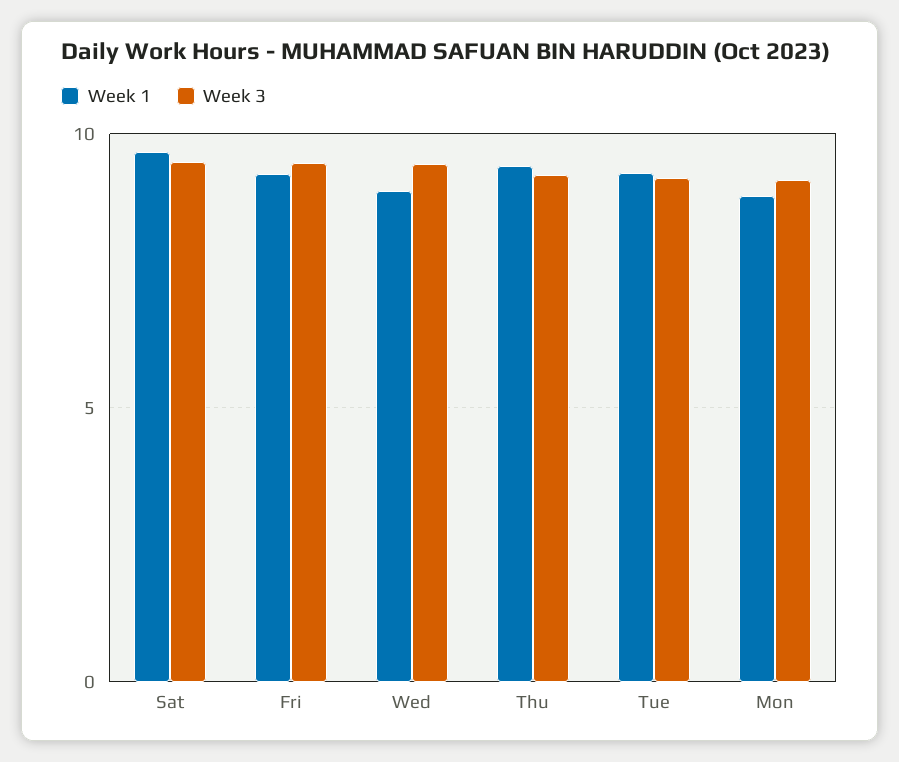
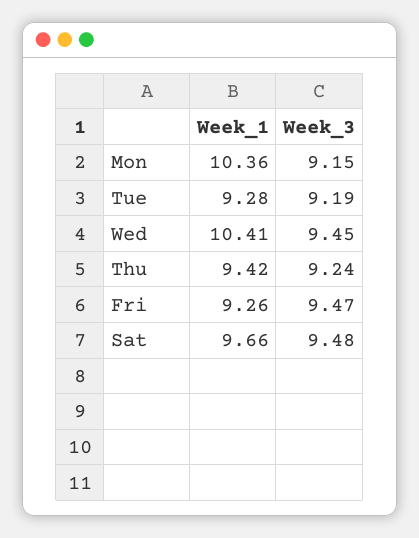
Week 1, Wed: 9 -> 10.41
Week 1, Mon: 9 -> 10.36

